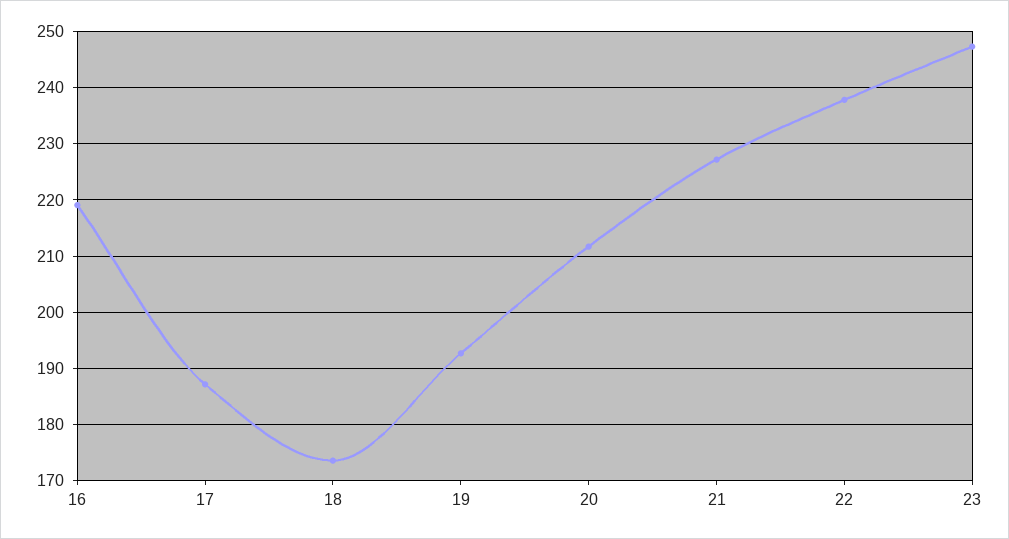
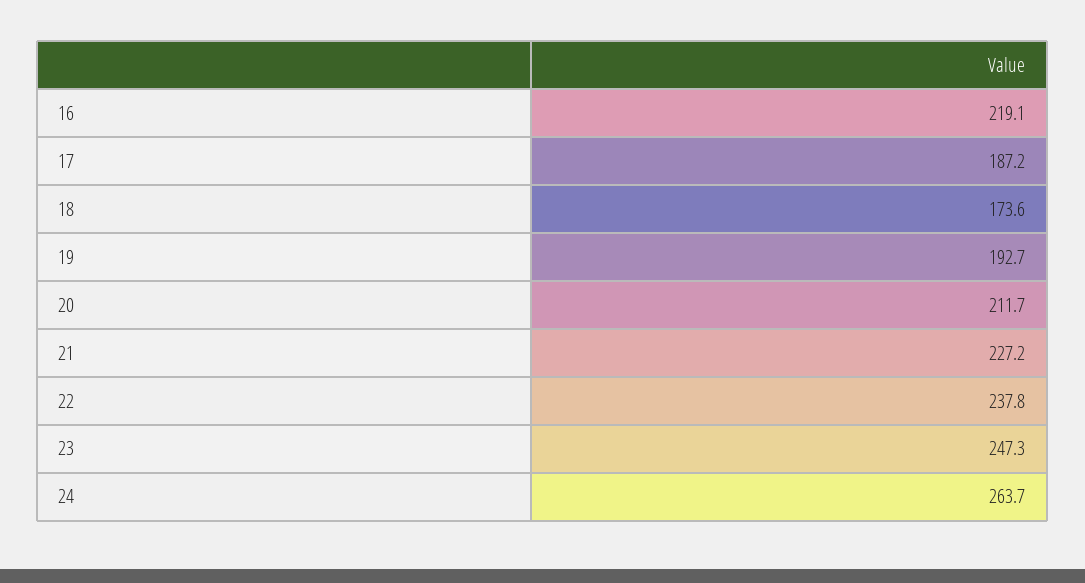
24: none -> 263.7

